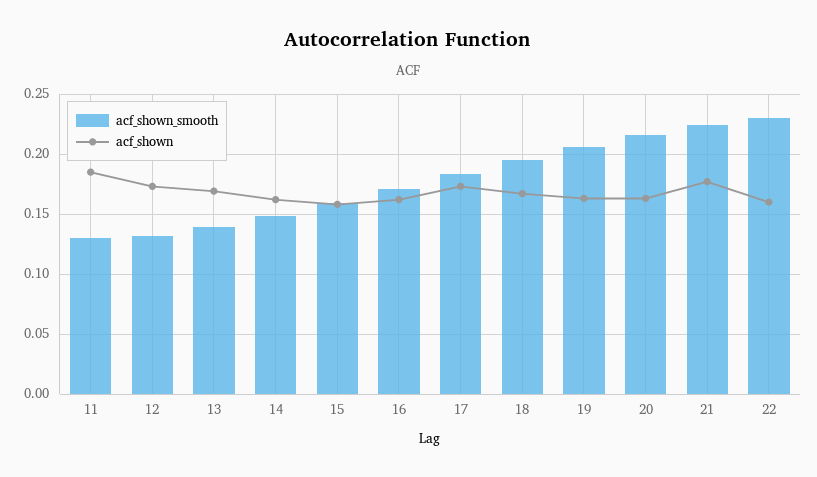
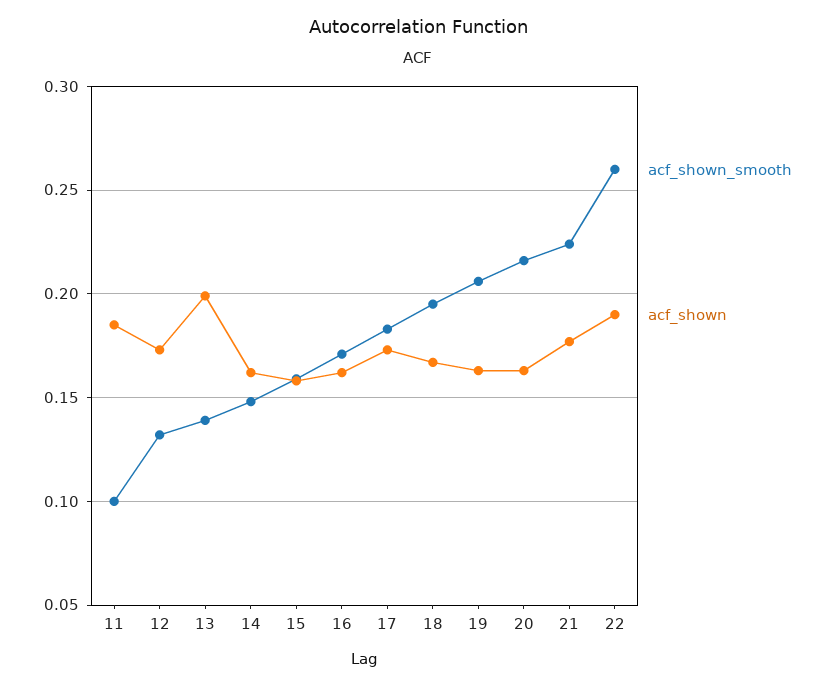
acf_shown_smooth, 11: 0.13 -> 0.1
acf_shown, 13: 0.17 -> 0.2
acf_shown_smooth, 22: 0.23 -> 0.26
acf_shown, 22: 0.16 -> 0.19

